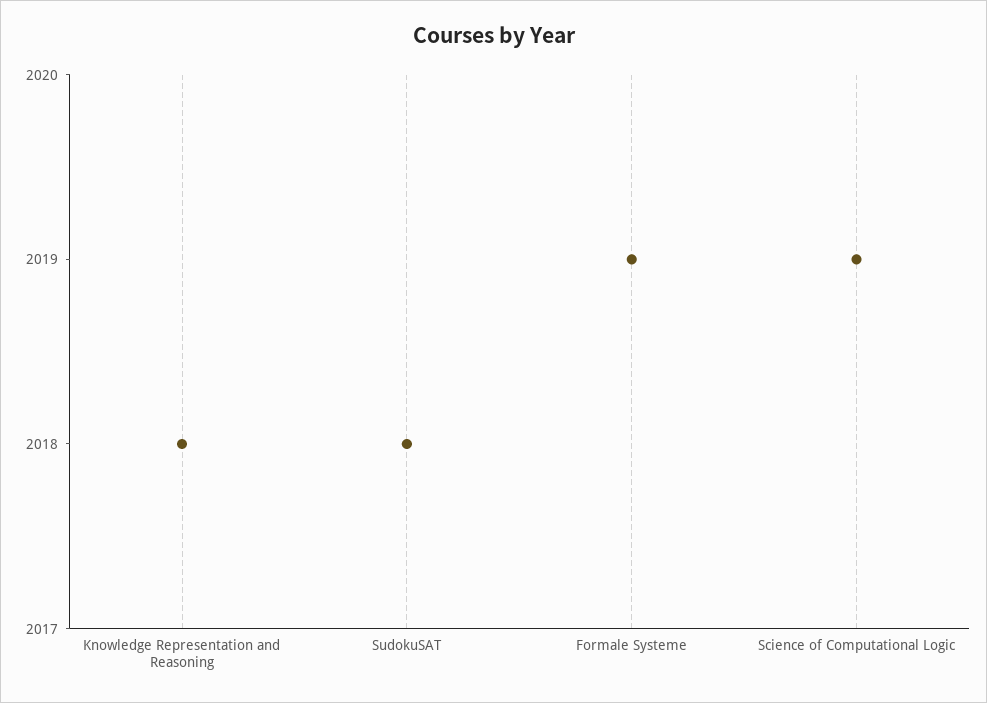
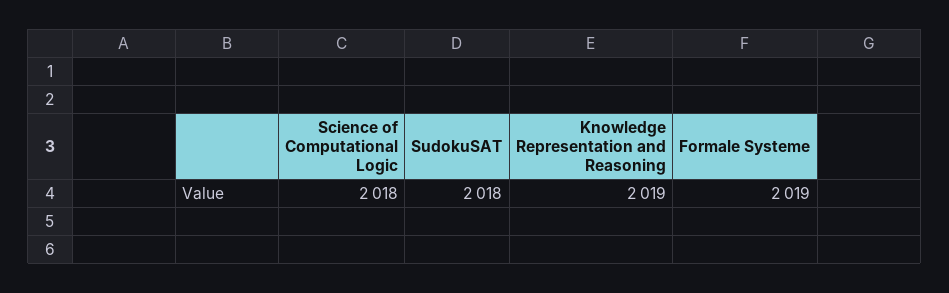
Knowledge Representation and Reasoning: 2018 -> 2019
Science of Computational Logic: 2019 -> 2018

